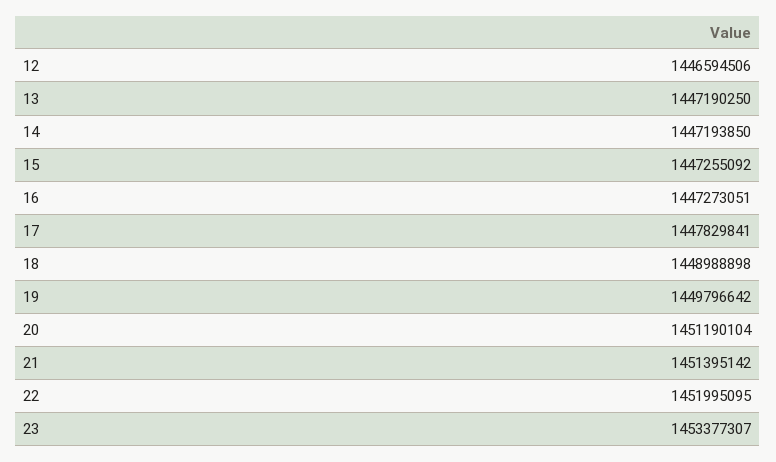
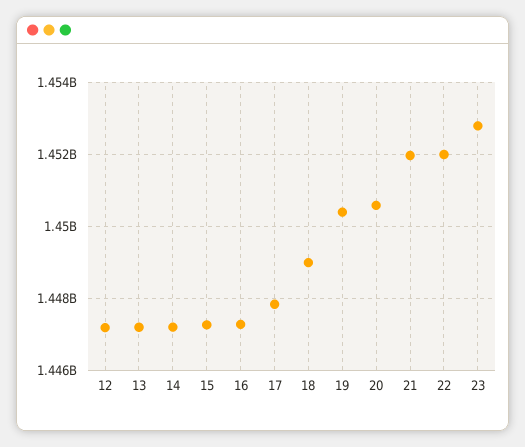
12: 1446594506 -> 1447200000
19: 1449796642 -> 1450400000
20: 1451190104 -> 1450600000
21: 1451395142 -> 1452000000
23: 1453377307 -> 1452800000

